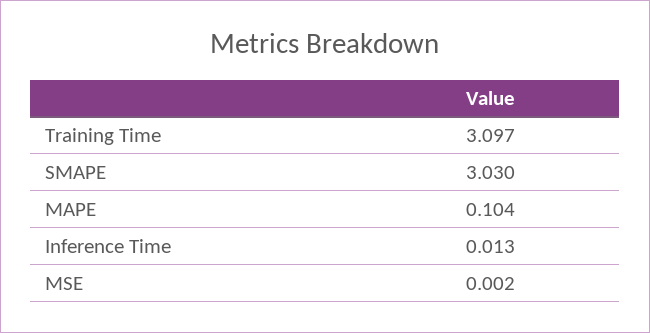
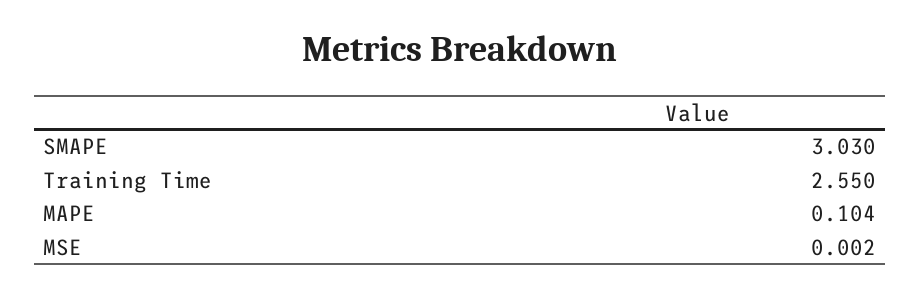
Training Time: 3.097 -> 2.55
Inference Time: 0.013 -> none

